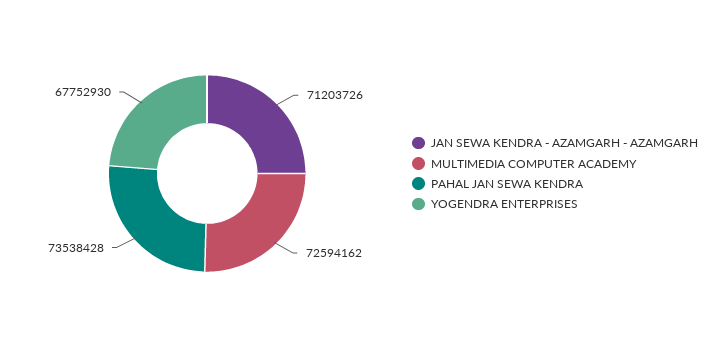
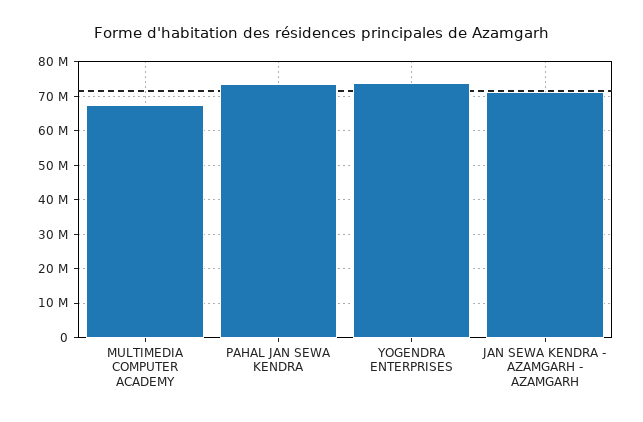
MULTIMEDIA COMPUTER ACADEMY: 72594162 -> 68000000
YOGENDRA ENTERPRISES: 67752930 -> 74000000

